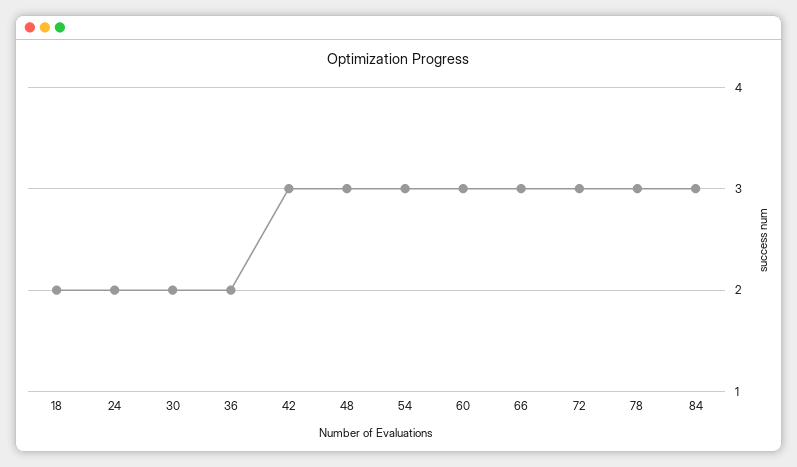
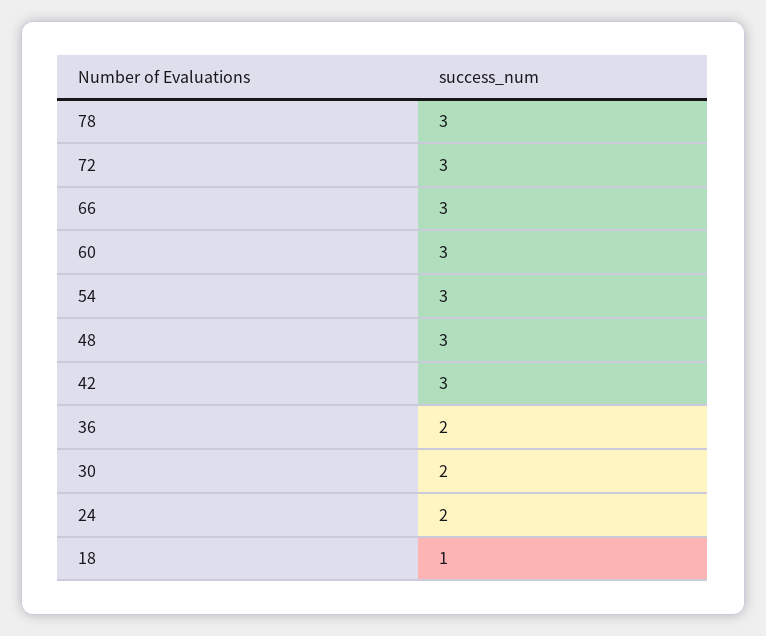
18: 2 -> 1
84: 3 -> none

